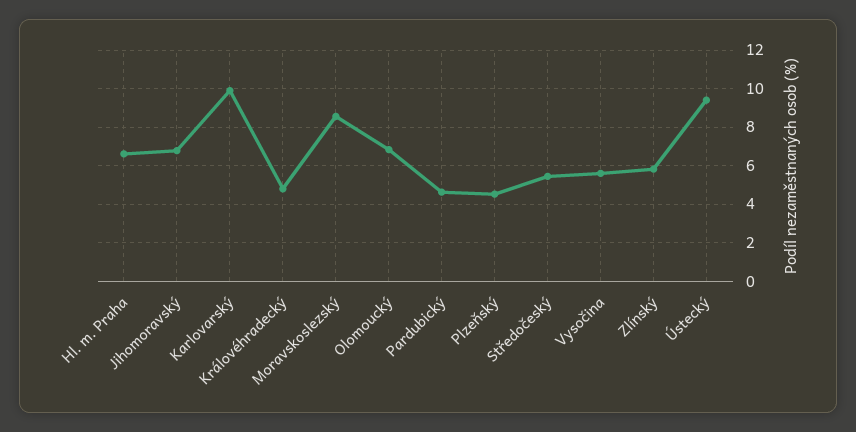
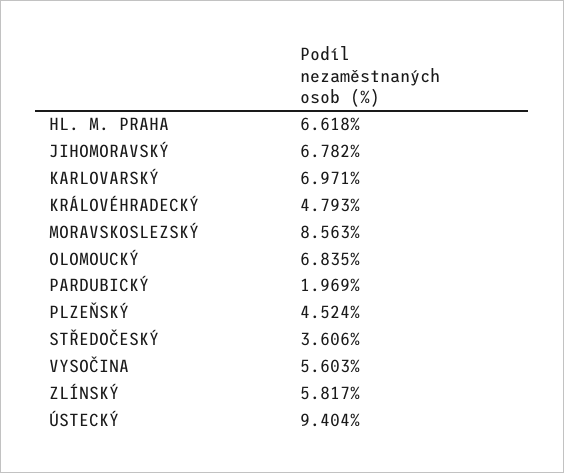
Karlovarský: 10 -> 6.971
Pardubický: 4.5 -> 1.969
Středočeský: 5.5 -> 3.606

